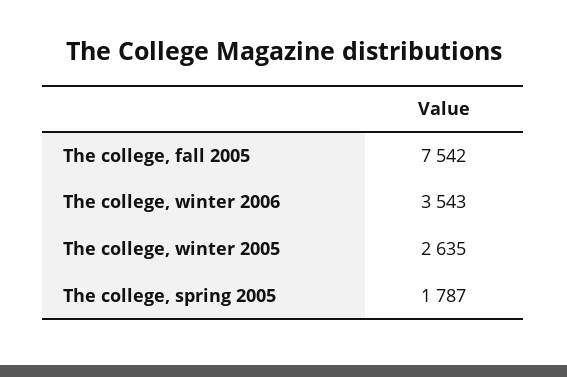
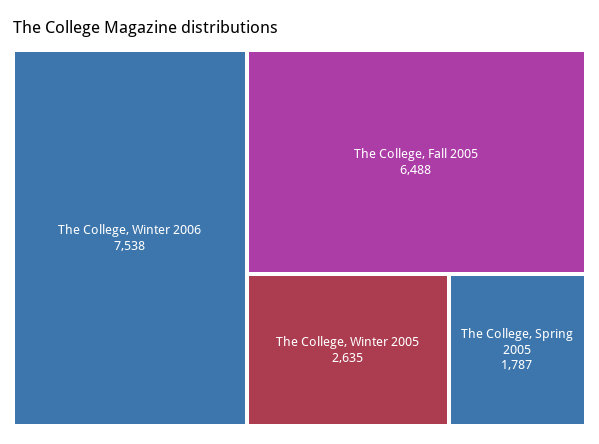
The college, fall 2005: 7542 -> 6488
The college, winter 2006: 3543 -> 7538

